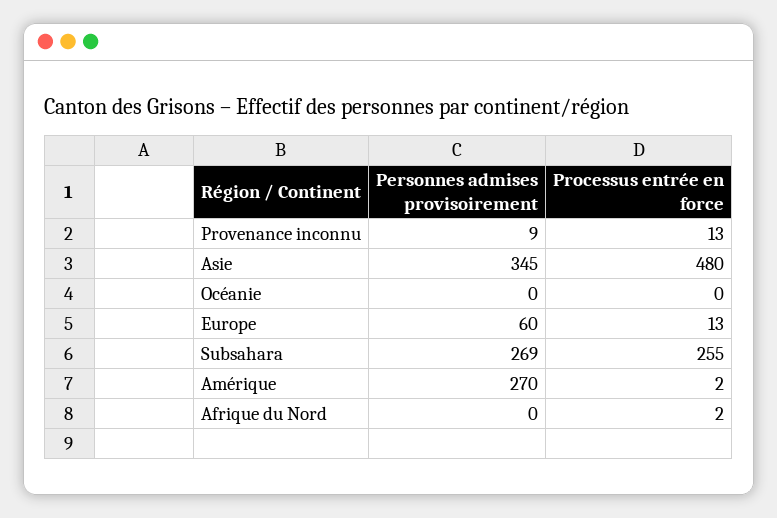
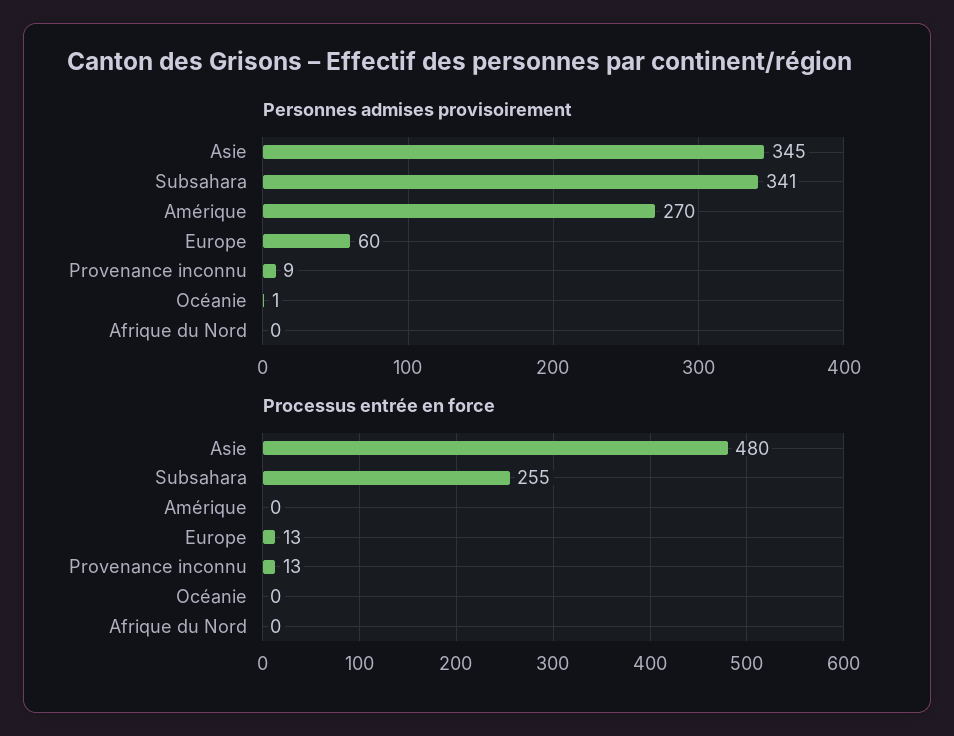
Personnes admises provisoirement, Océanie: 0 -> 1
Personnes admises provisoirement, Subsahara: 269 -> 341
Processus entrée en force, Amérique: 2 -> 0
Processus entrée en force, Afrique du Nord: 2 -> 0

